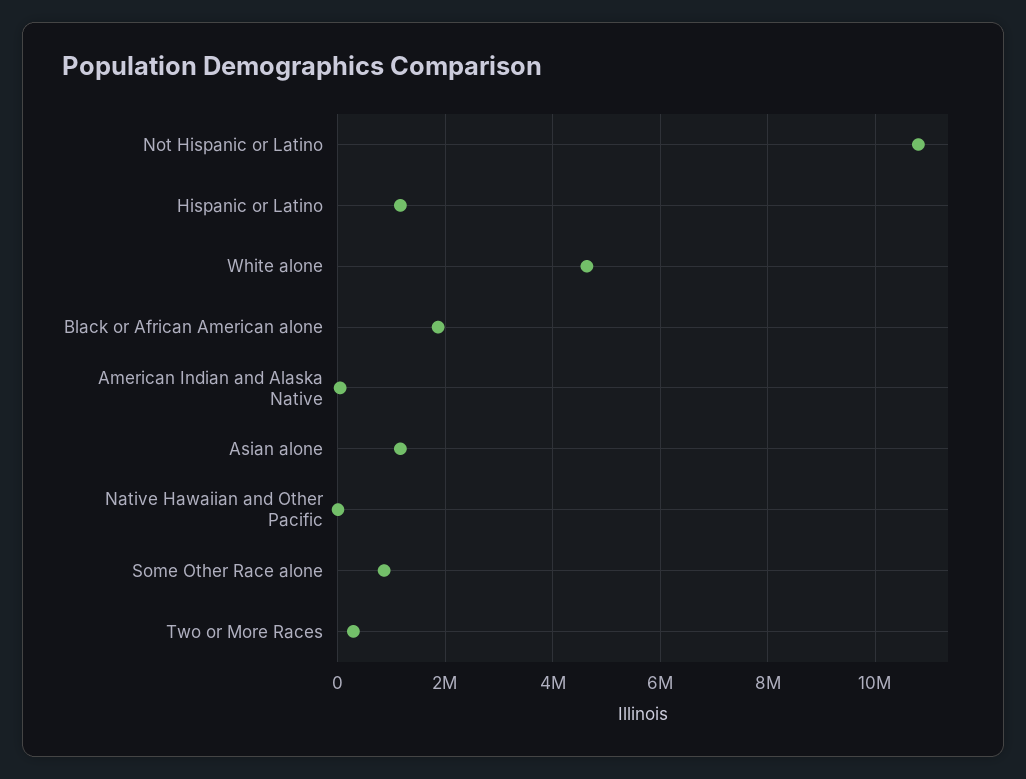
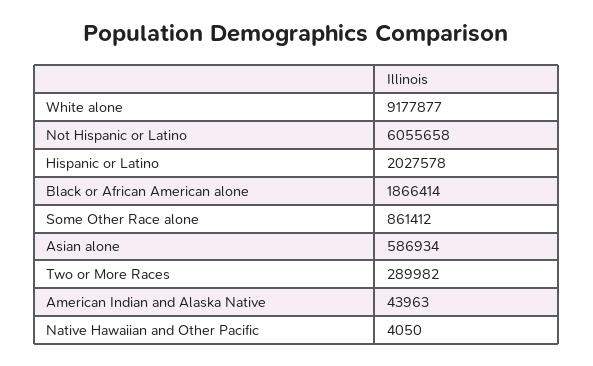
Not Hispanic or Latino: 10800000 -> 6055658
Hispanic or Latino: 1200000 -> 2027578
White alone: 4600000 -> 9177877
Asian alone: 1200000 -> 586934

